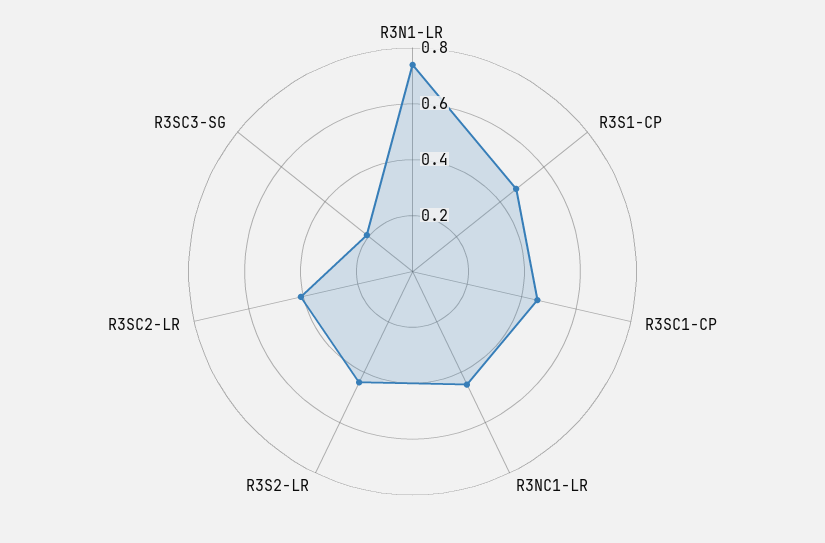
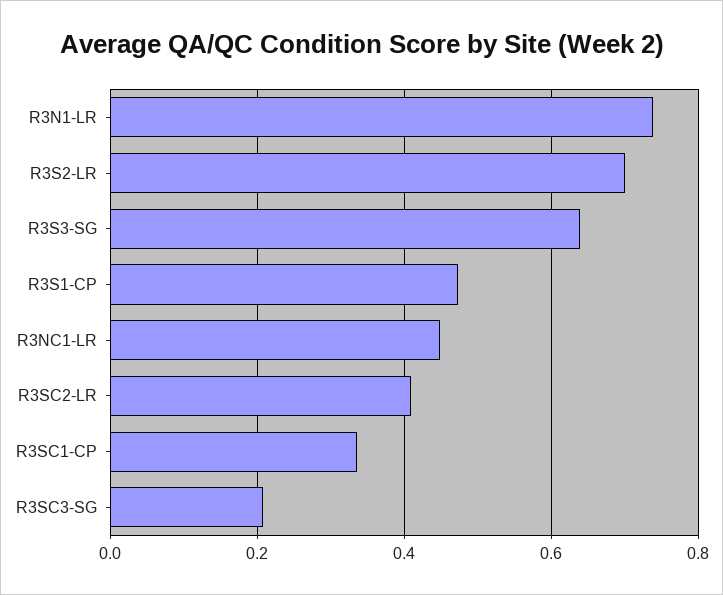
R3SC1-CP: 0.45 -> 0.34
R3S2-LR: 0.45 -> 0.7
R3S3-SG: none -> 0.64

